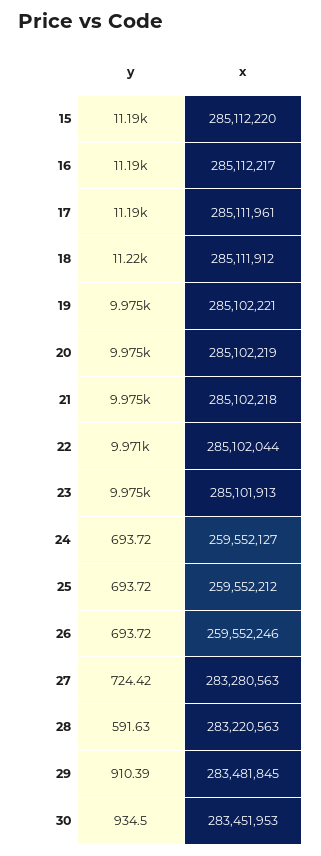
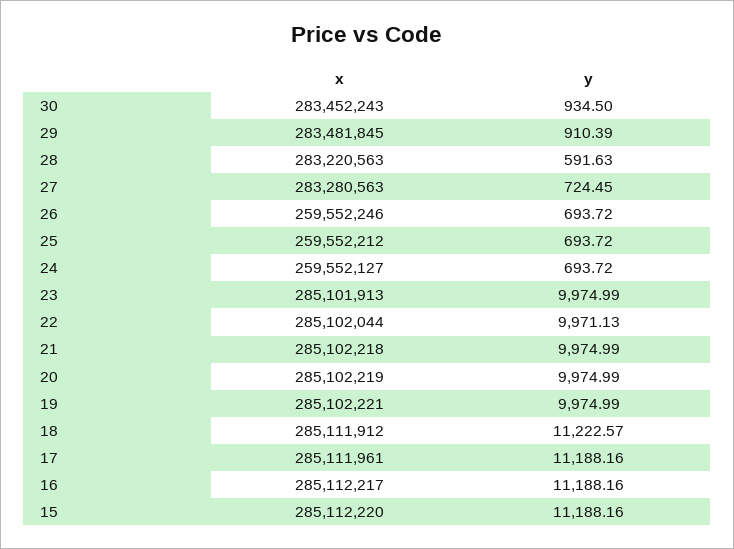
y, 27: 724.42 -> 724.45
x, 30: 283451953 -> 283452243

